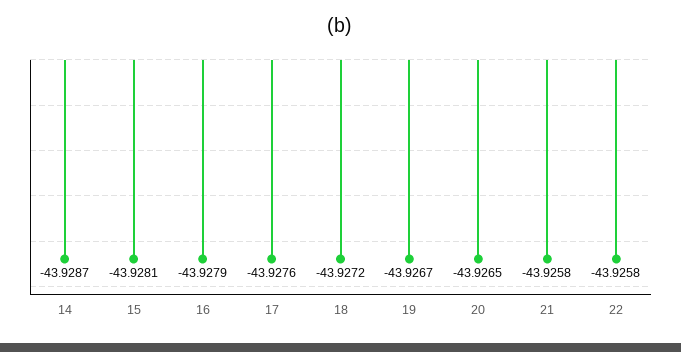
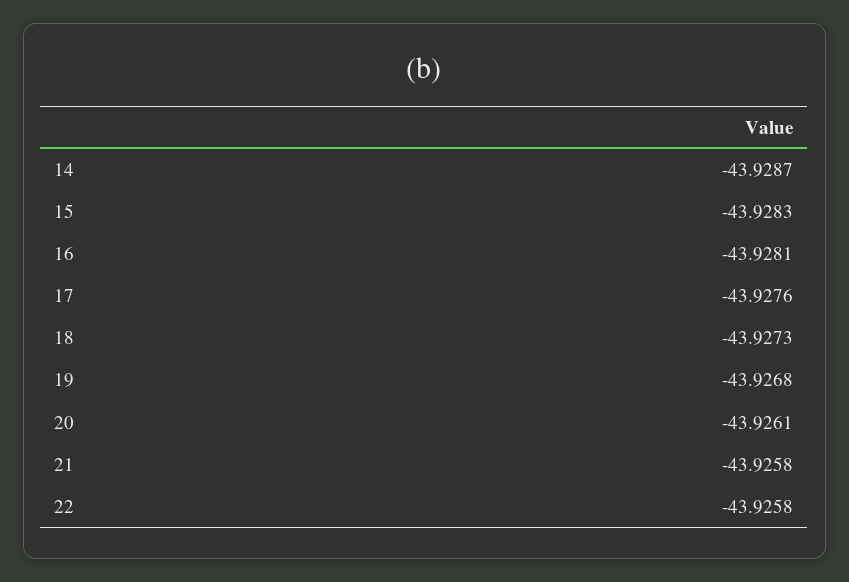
15: -43.9281 -> -43.9283
16: -43.9279 -> -43.9281
18: -43.9272 -> -43.9273
19: -43.9267 -> -43.9268
20: -43.9265 -> -43.9261

